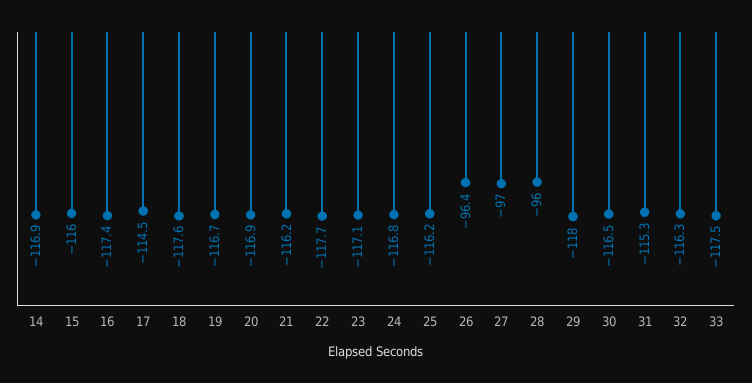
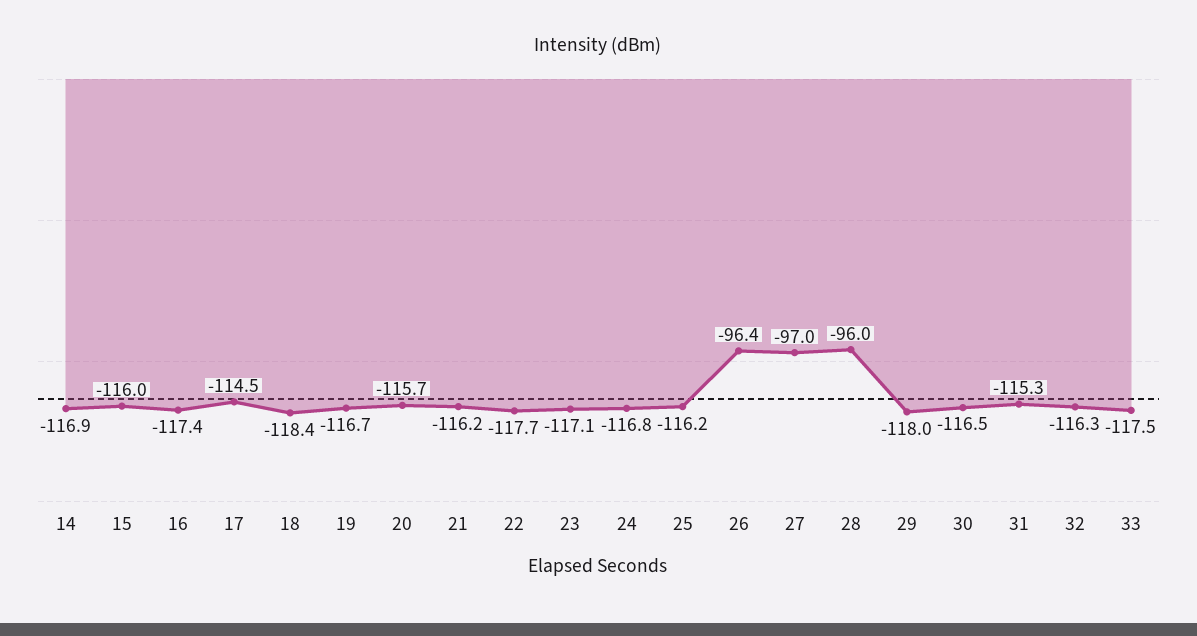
18: -117.6 -> -118.4
20: -116.9 -> -115.7

